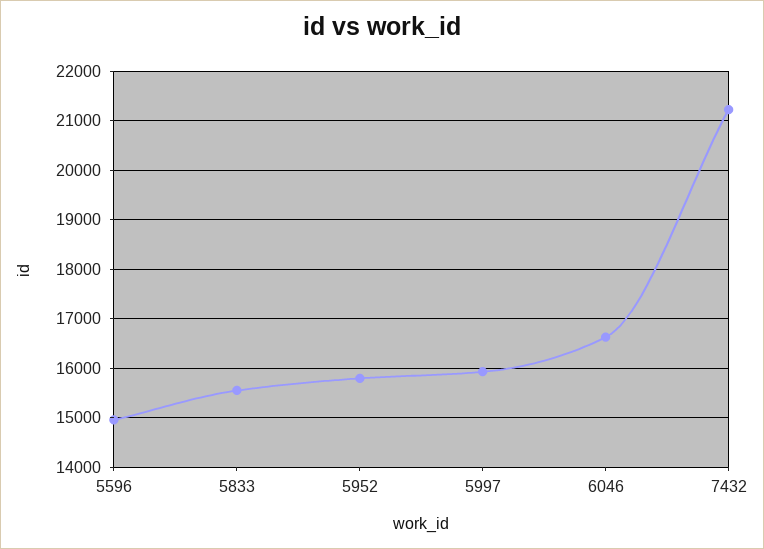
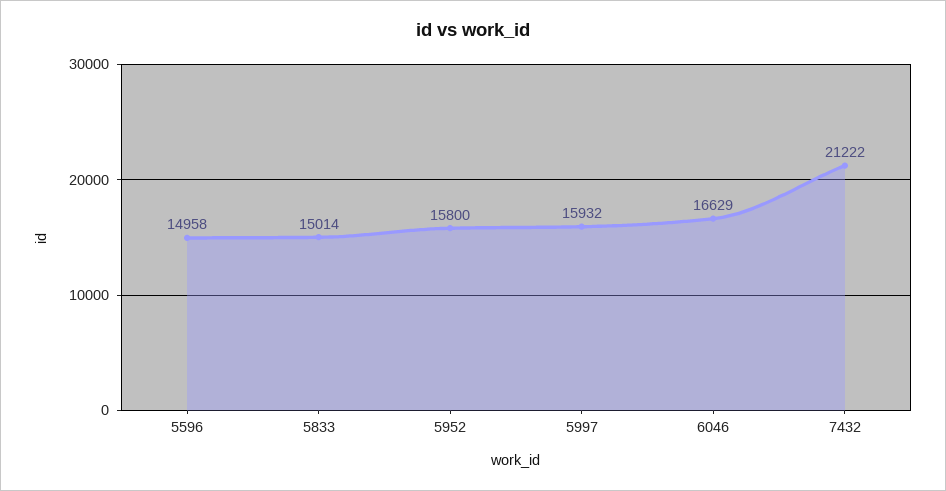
5833: 15600 -> 15014

